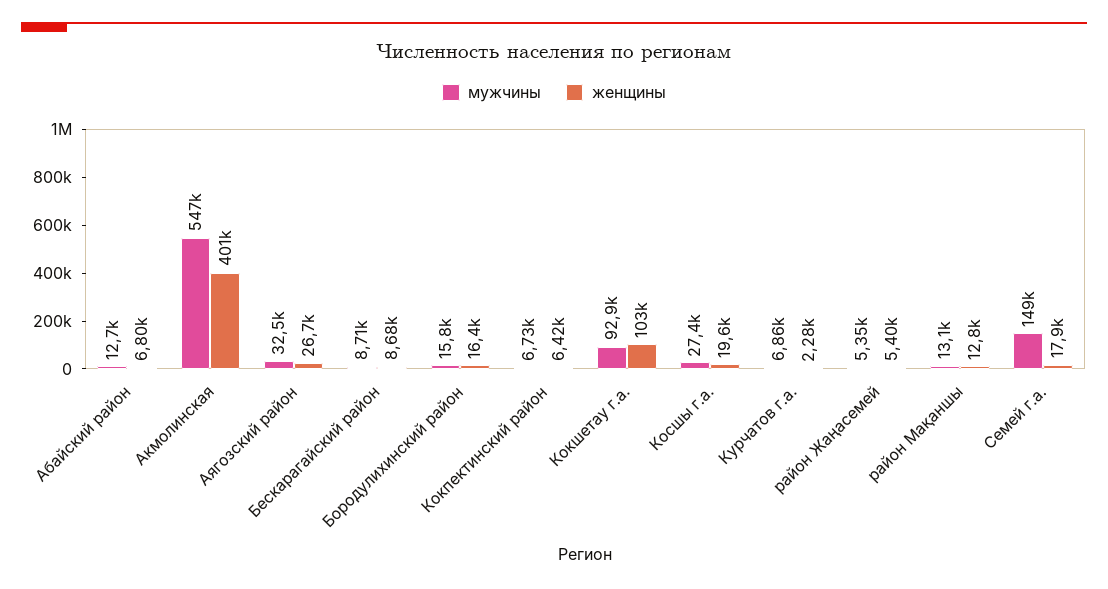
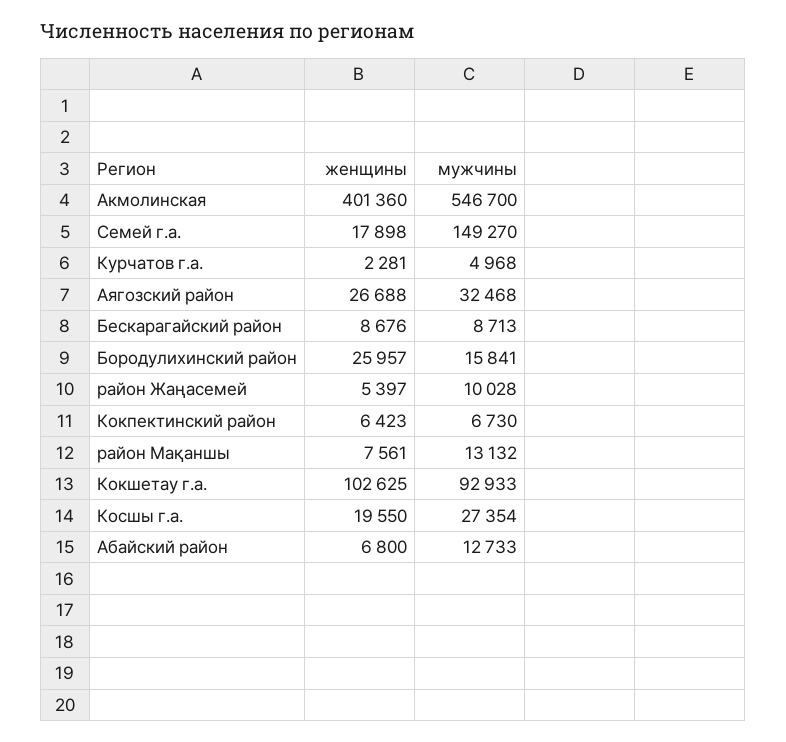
женщины, Бородулихинский район: 16400 -> 25957
мужчины, Курчатов г.а.: 6860 -> 4968
мужчины, район Жаңасемей: 5350 -> 10028
женщины, район Мақаншы: 12800 -> 7561

